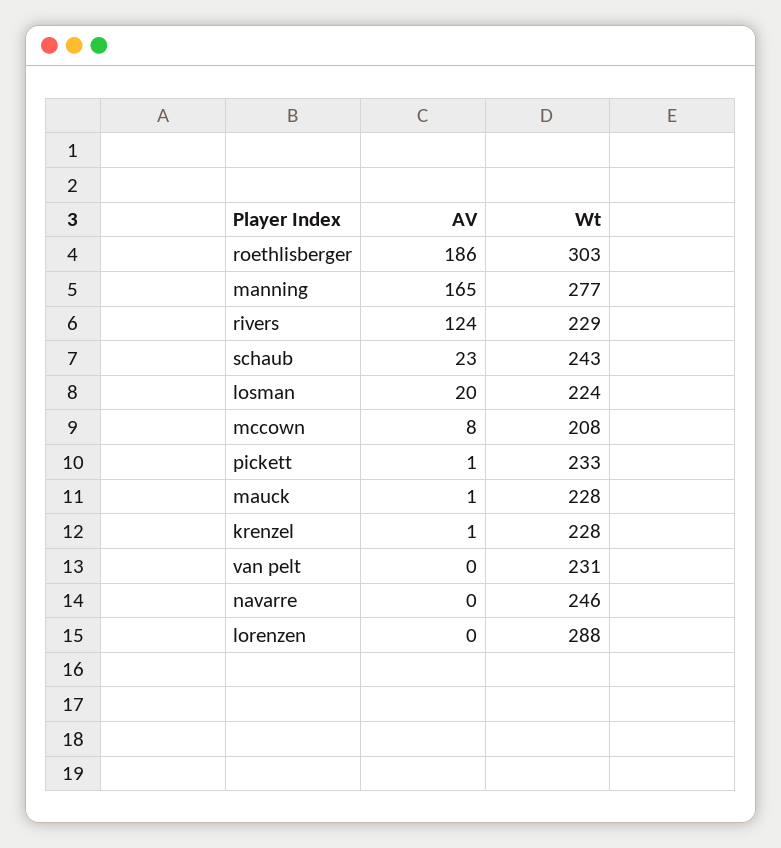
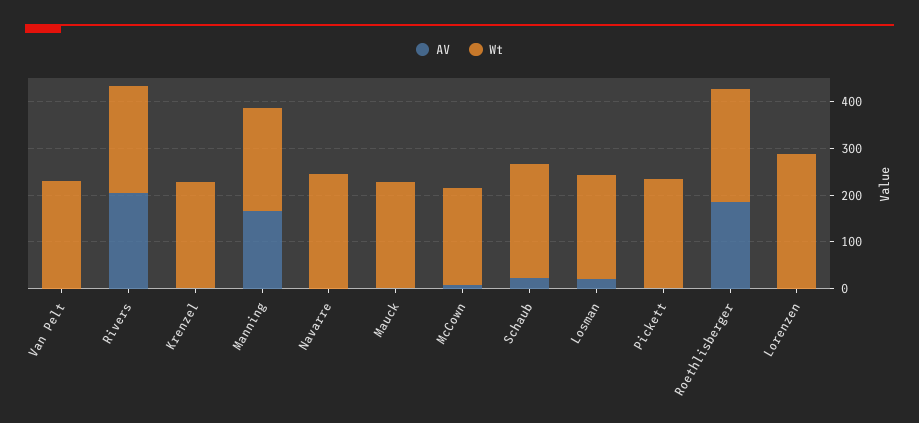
Wt, roethlisberger: 303 -> 240
Wt, manning: 277 -> 220
AV, rivers: 124 -> 200

